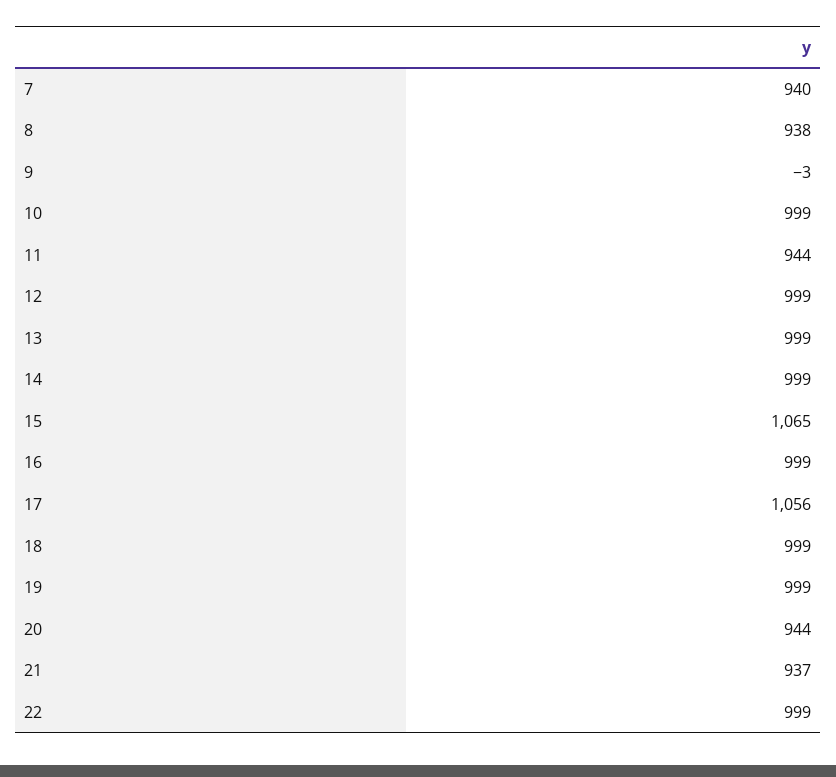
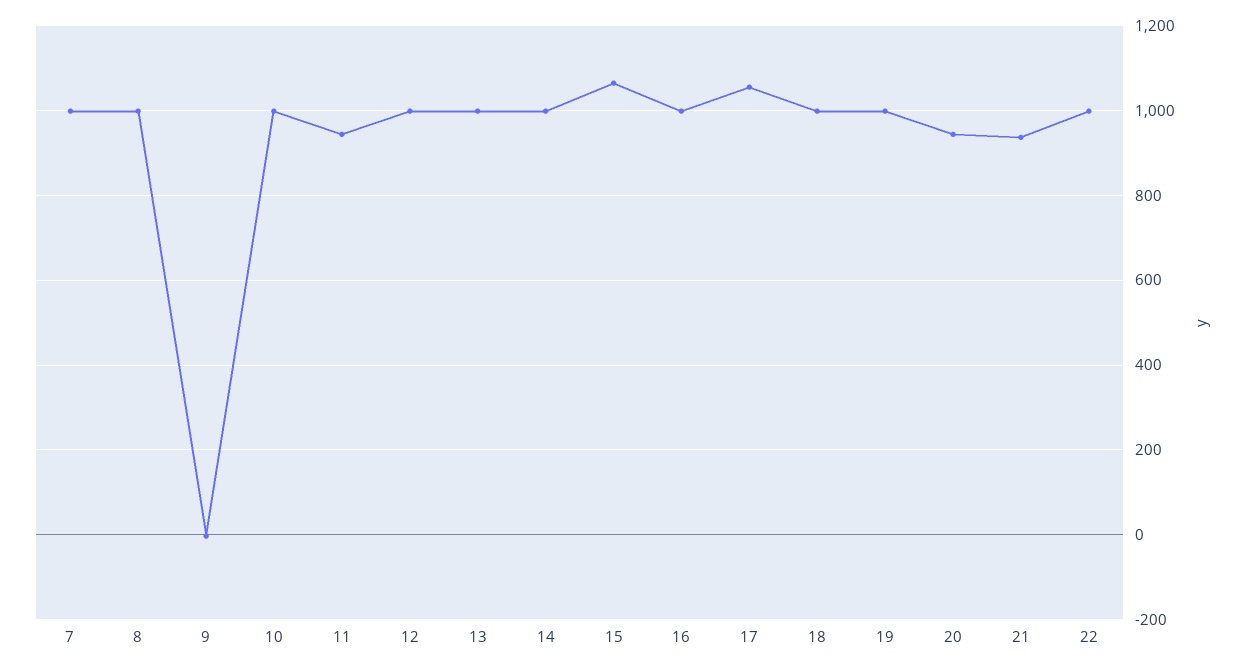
7: 940 -> 1000
8: 938 -> 1000

